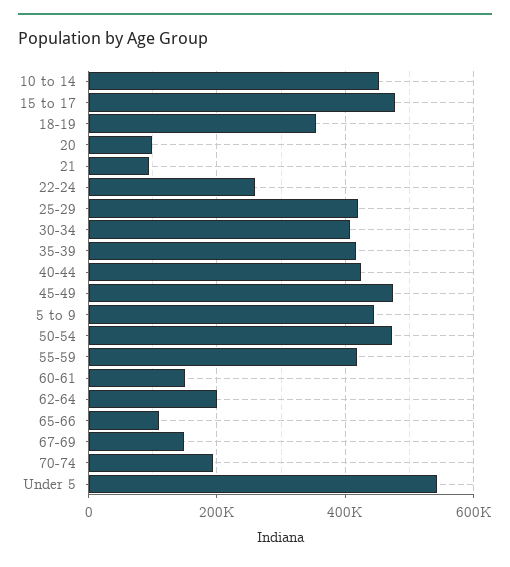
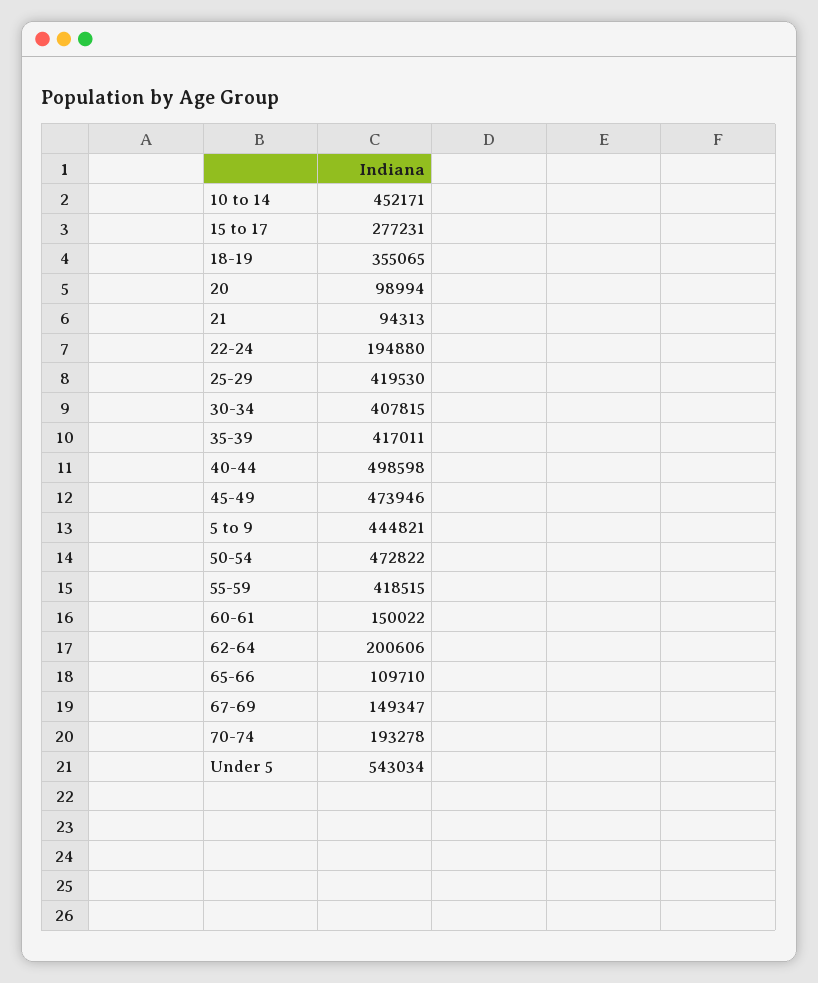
15 to 17: 480000 -> 277231
22-24: 260000 -> 194880
40-44: 420000 -> 498598

